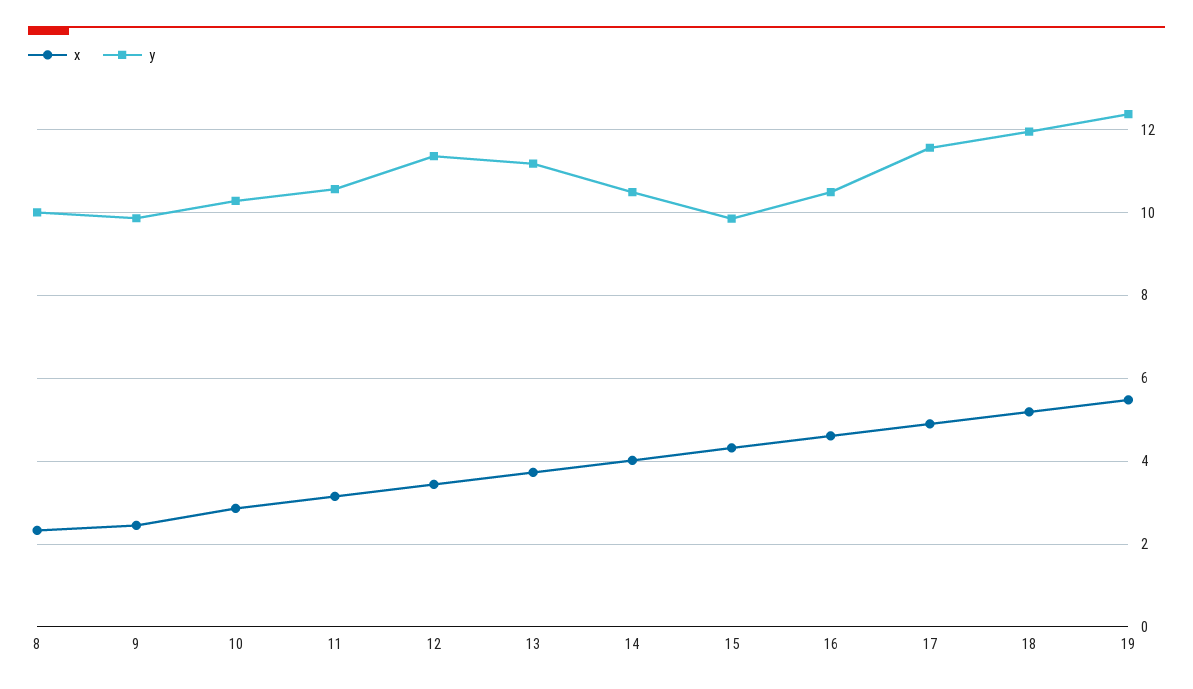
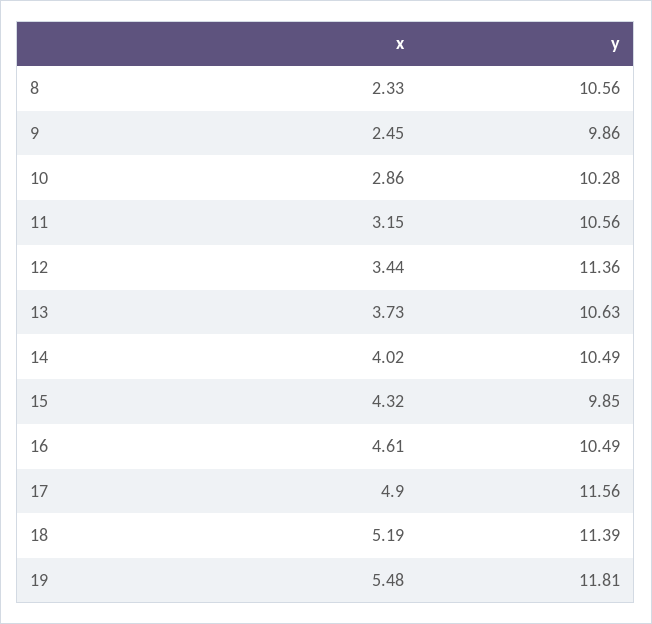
y, 8: 10 -> 10.56
y, 13: 11.2 -> 10.63
y, 18: 12 -> 11.39
y, 19: 12.4 -> 11.81

